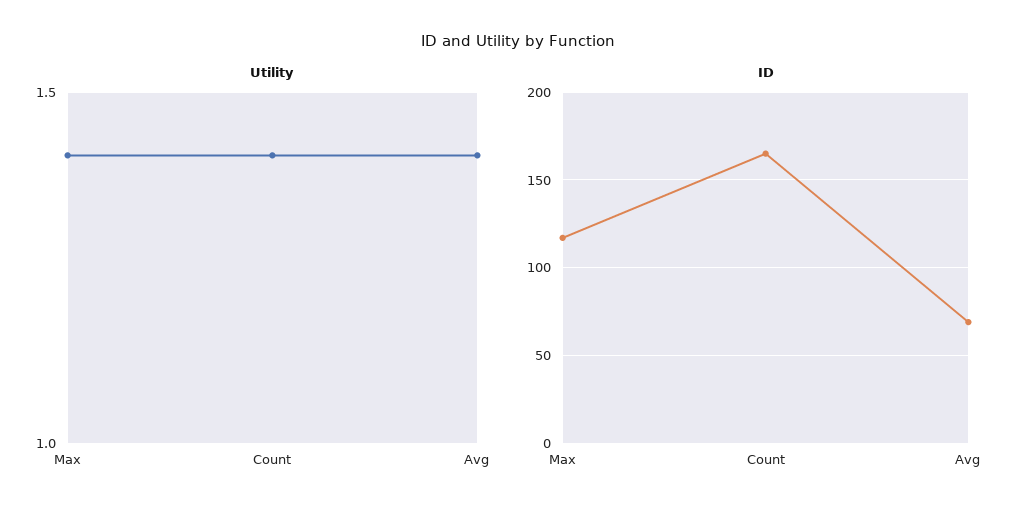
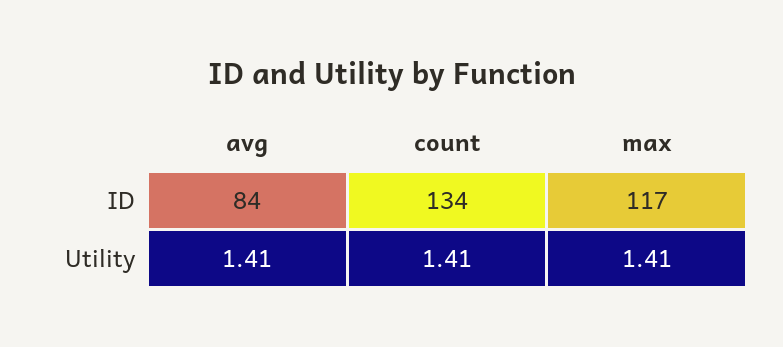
ID, Count: 165 -> 134
ID, Avg: 70 -> 84

